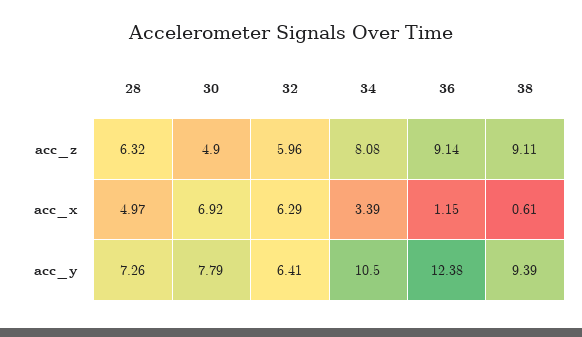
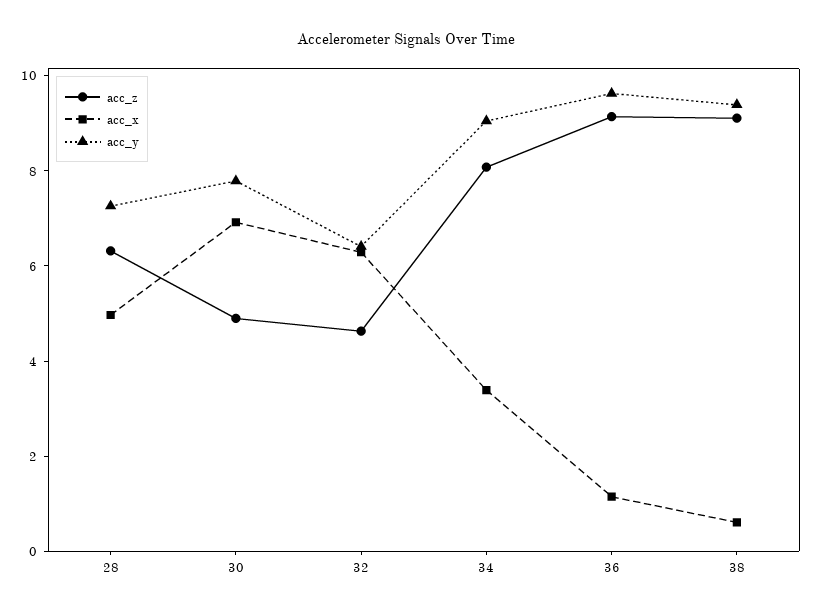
acc_z, 32: 5.96 -> 4.5
acc_y, 34: 10.5 -> 9
acc_y, 36: 12.38 -> 9.5

